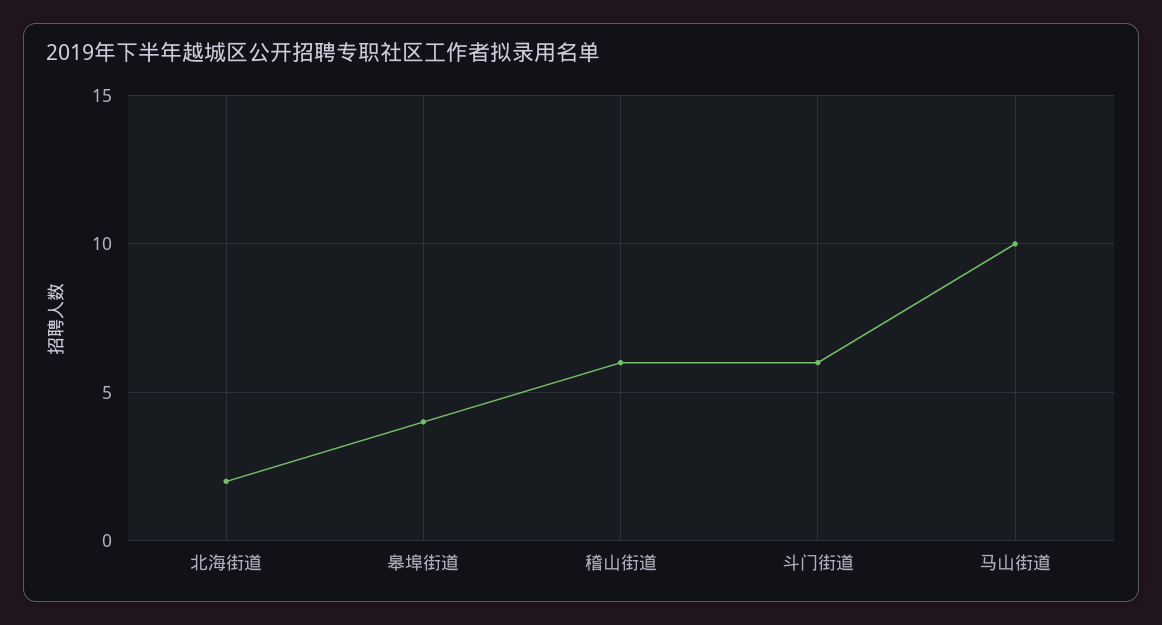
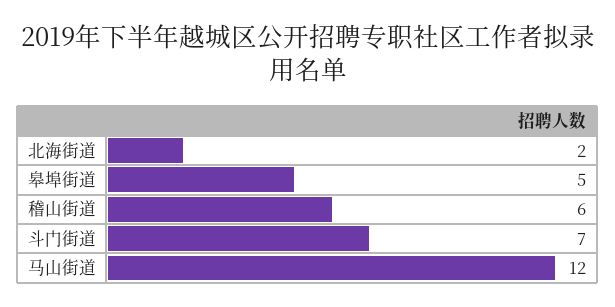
皋埠街道: 4 -> 5
斗门街道: 6 -> 7
马山街道: 10 -> 12

